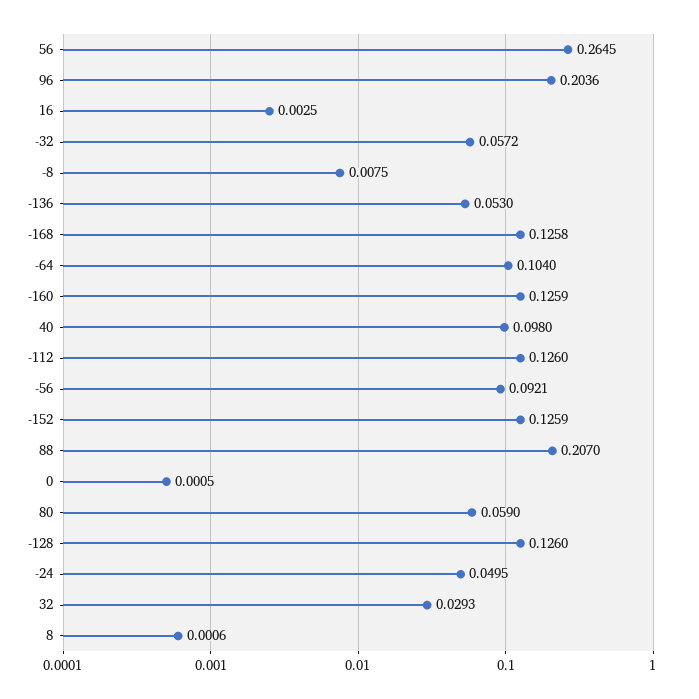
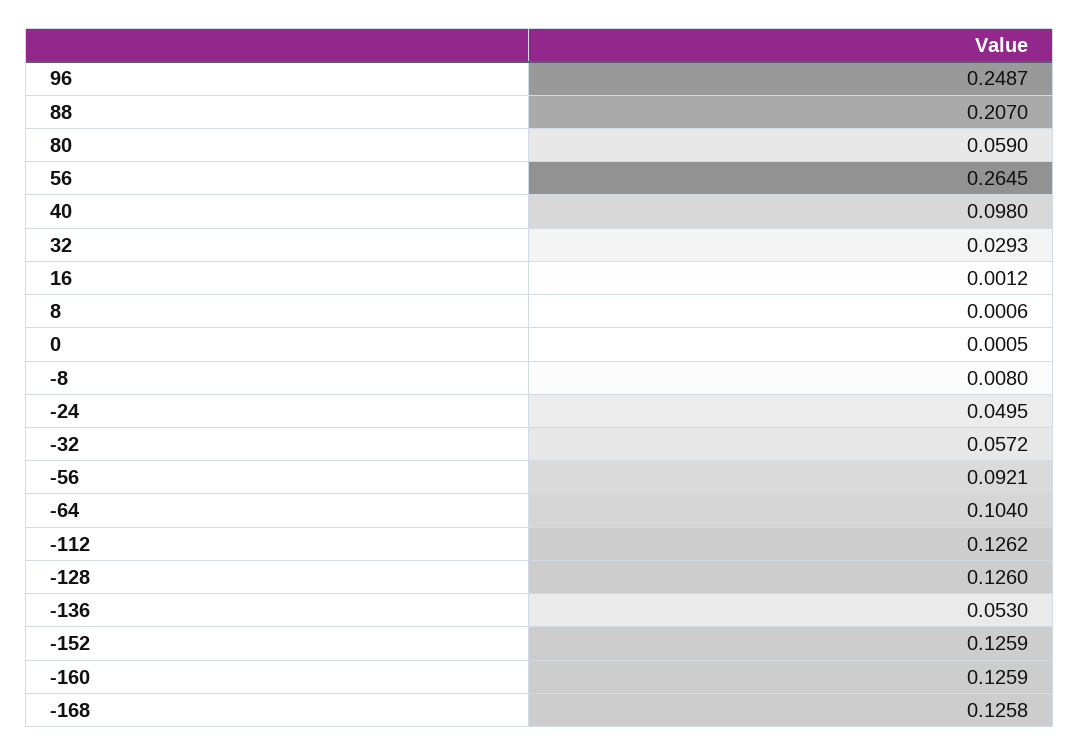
96: 0.2036 -> 0.2487
16: 0.0025 -> 0.0012
-8: 0.0075 -> 0.008
-112: 0.126 -> 0.1262

